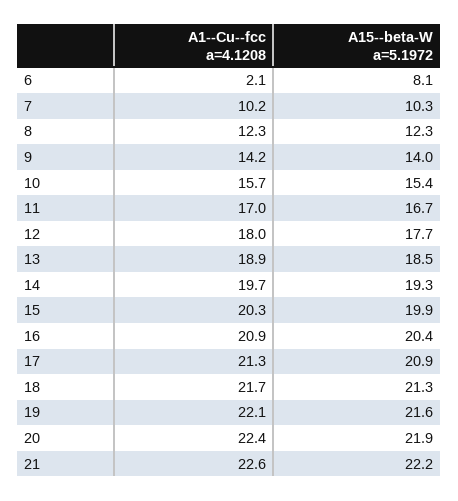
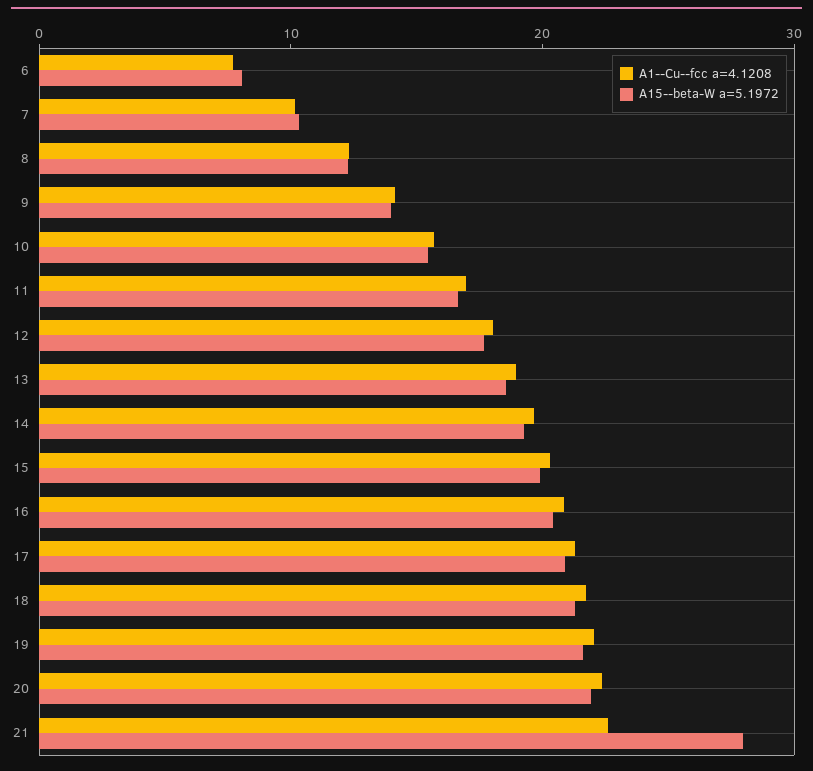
A1--Cu--fcc a=4.1208, 6: 2.1 -> 8
A15--beta-W a=5.1972, 21: 22.2 -> 28

